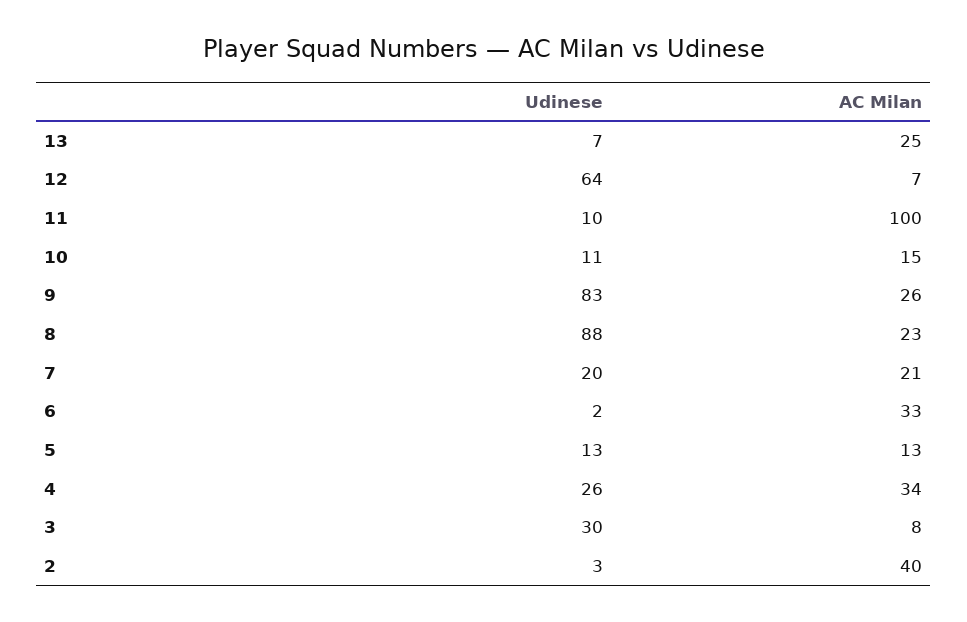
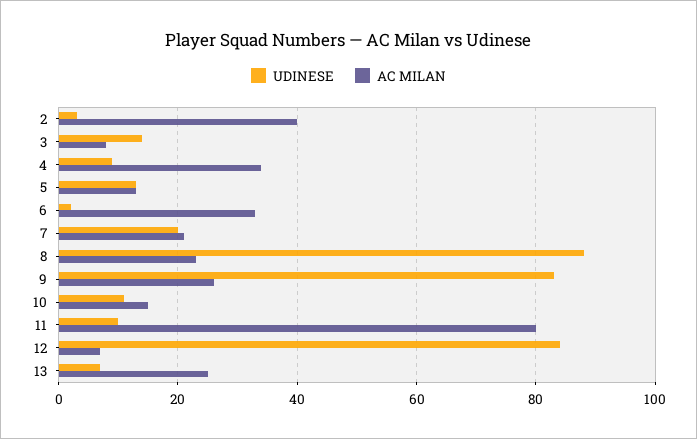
Udinese, 12: 64 -> 85
AC Milan, 11: 100 -> 80
Udinese, 4: 26 -> 10
Udinese, 3: 30 -> 15

